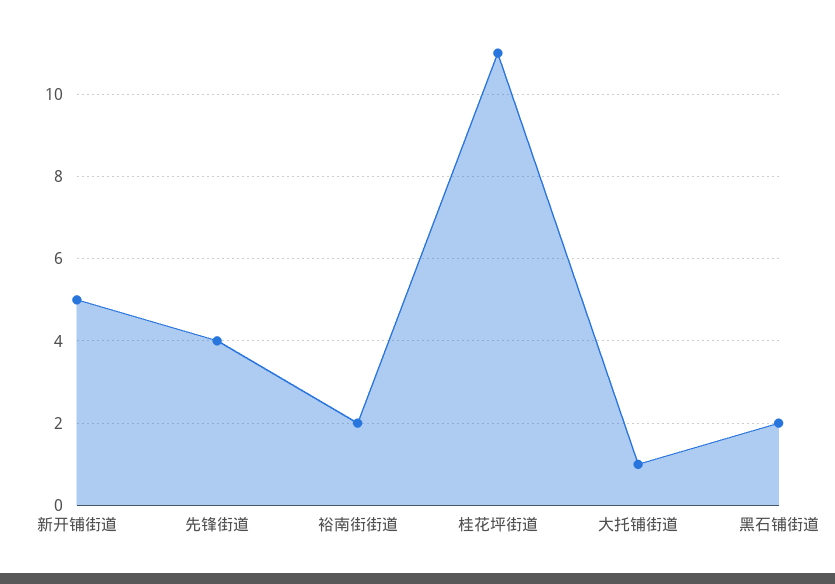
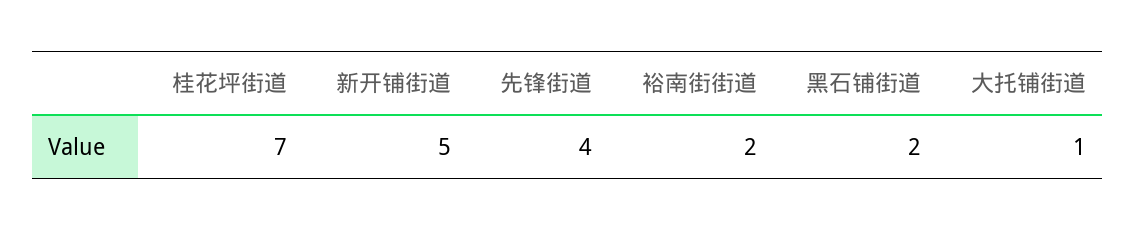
桂花坪街道: 11 -> 7

